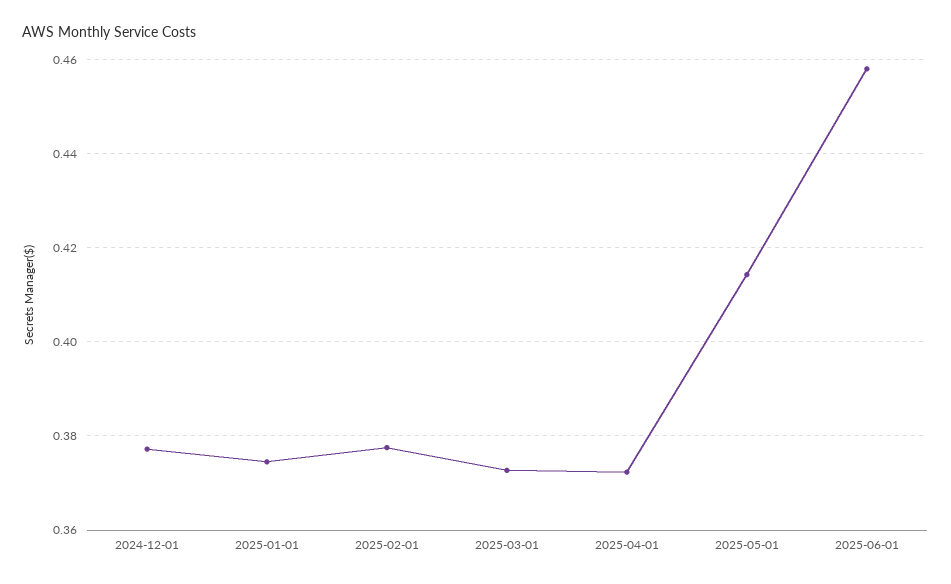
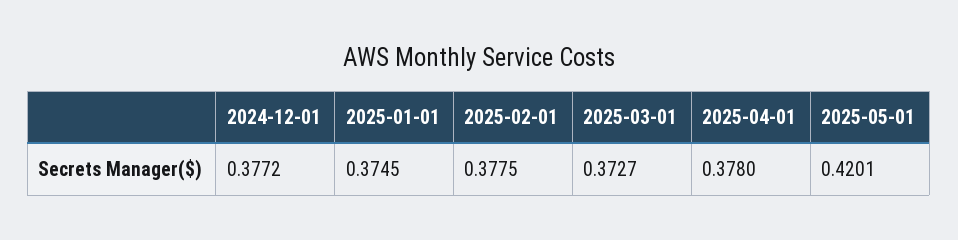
2025-04-01: 0.372 -> 0.378
2025-05-01: 0.414 -> 0.4201
2025-06-01: 0.458 -> none

